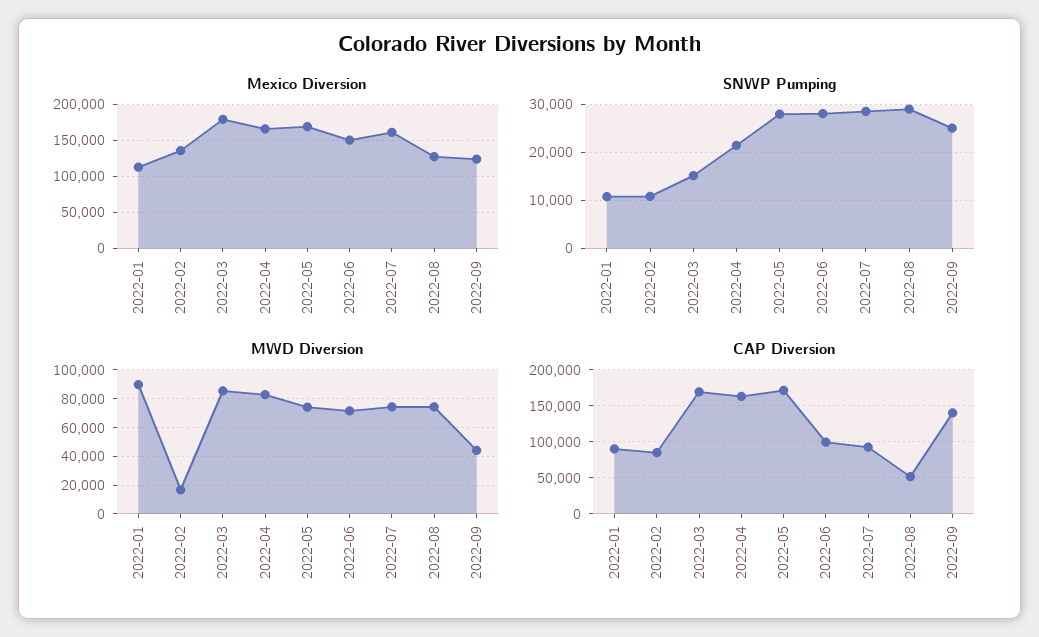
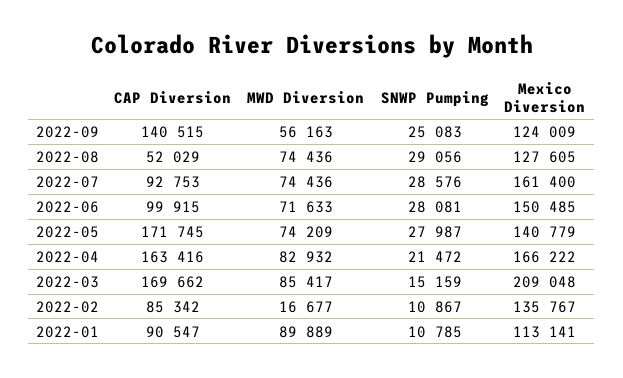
Mexico Diversion, 2022-03: 180000 -> 209048
Mexico Diversion, 2022-05: 170000 -> 140779
MWD Diversion, 2022-09: 45000 -> 56163

